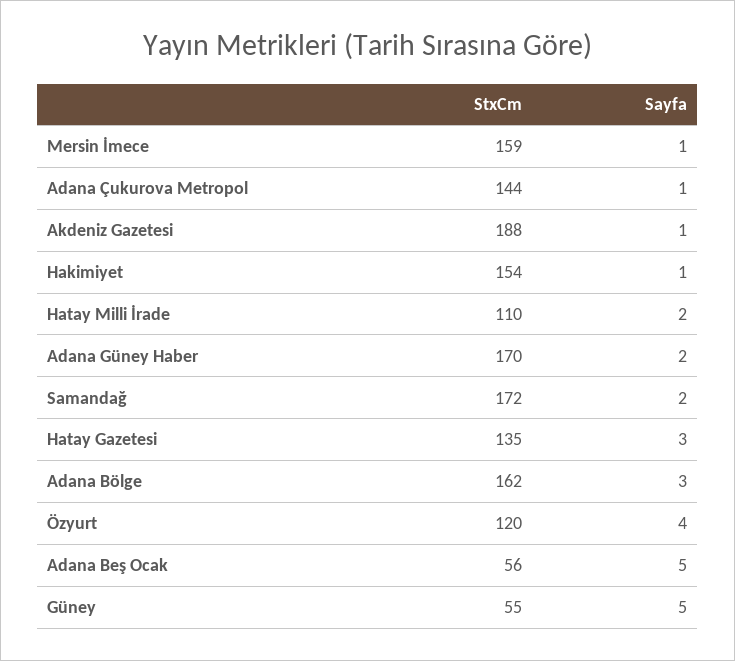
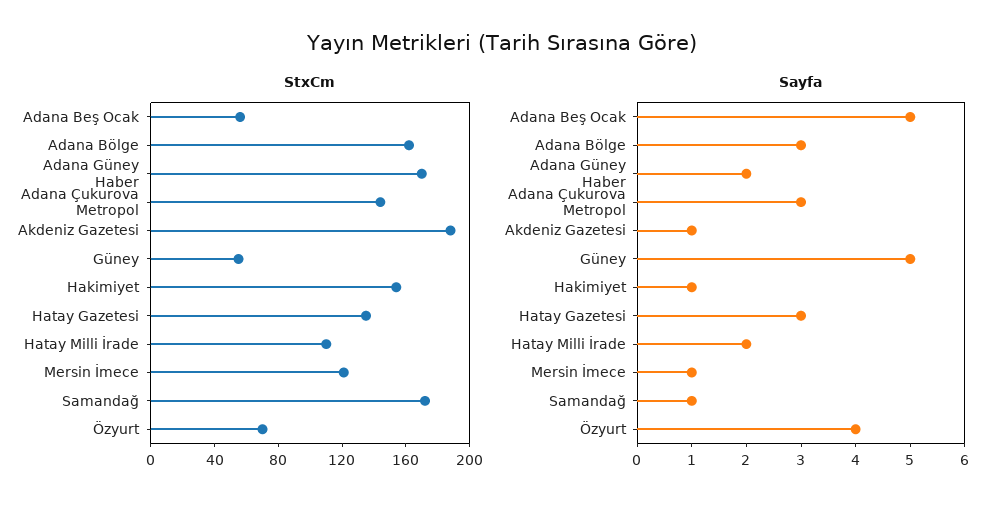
StxCm, Mersin İmece: 159 -> 120
Sayfa, Adana Çukurova Metropol: 1 -> 3
Sayfa, Samandağ: 2 -> 1
StxCm, Özyurt: 120 -> 70

